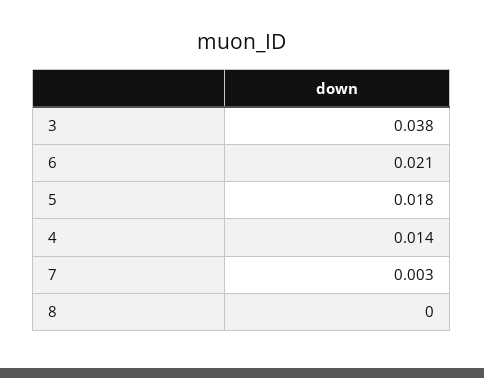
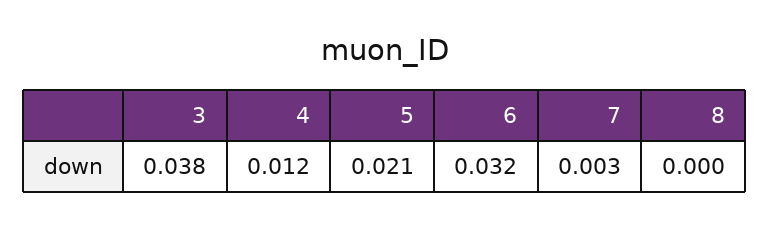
6: 0.021 -> 0.032
5: 0.018 -> 0.021
4: 0.014 -> 0.012

